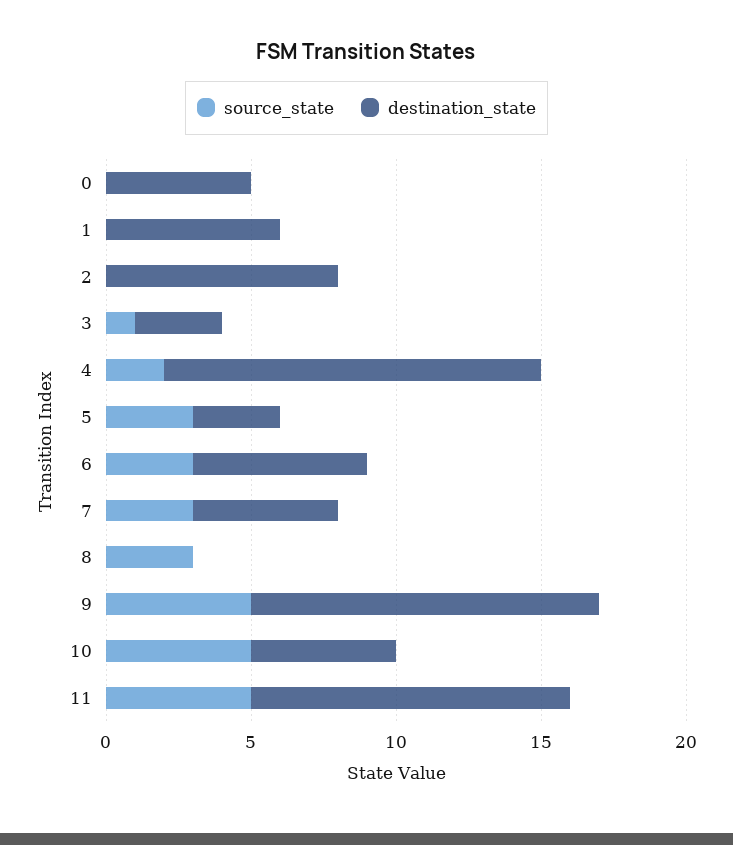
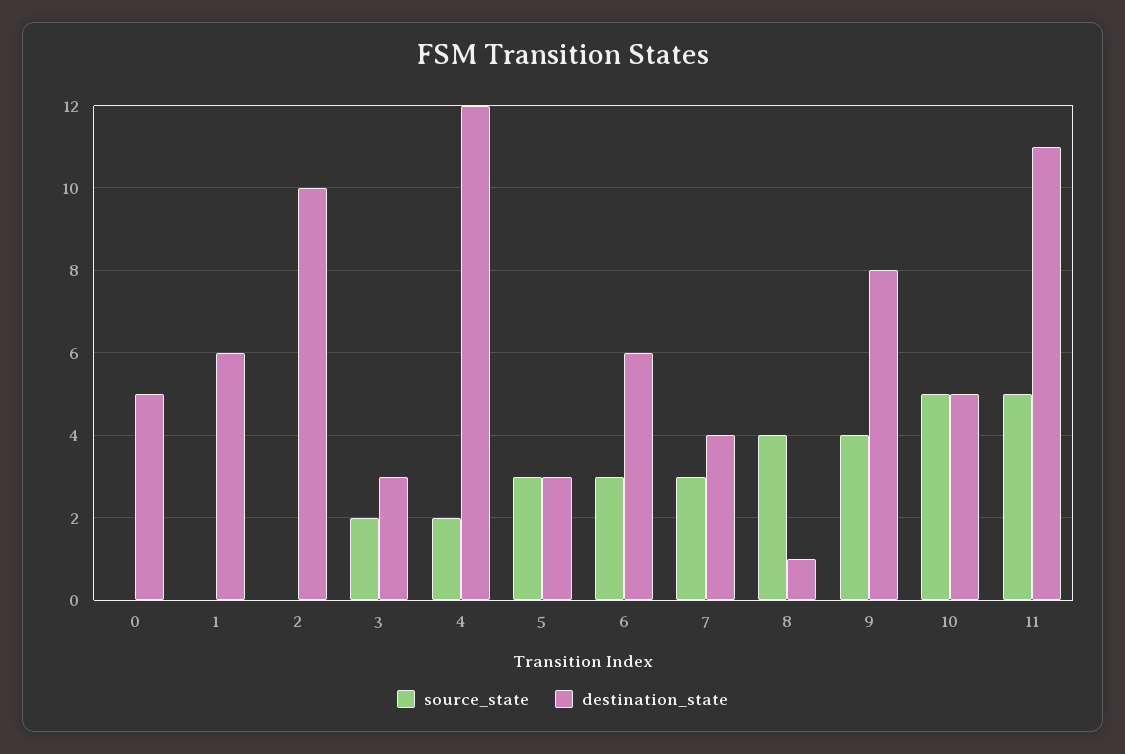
destination_state, 2: 8 -> 10
source_state, 3: 1 -> 2
destination_state, 4: 13 -> 12
destination_state, 7: 5 -> 4
source_state, 8: 3 -> 4
destination_state, 8: 0 -> 1
source_state, 9: 5 -> 4
destination_state, 9: 12 -> 8

